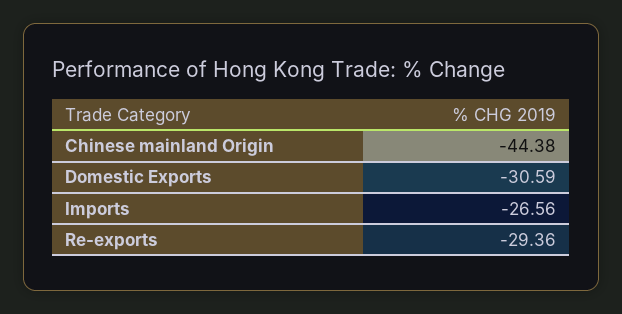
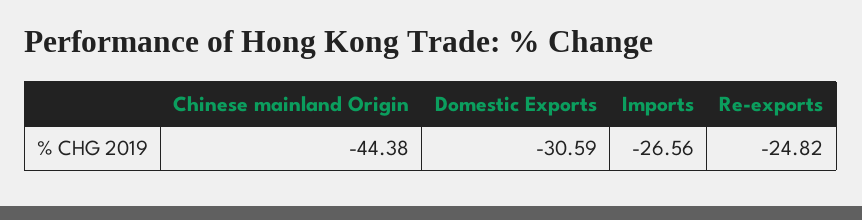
Re-exports: -29.36 -> -24.82

